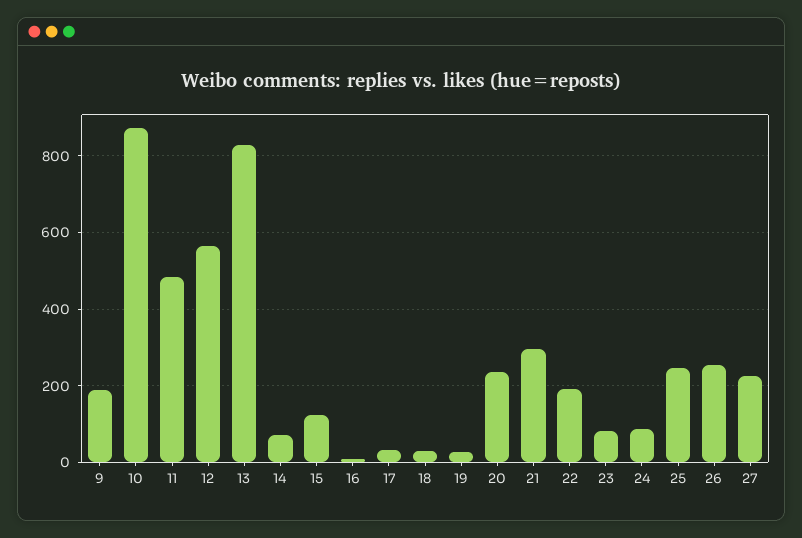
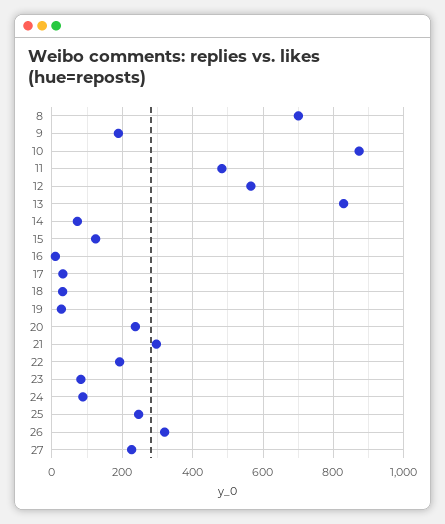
26: 260 -> 320
8: none -> 700

